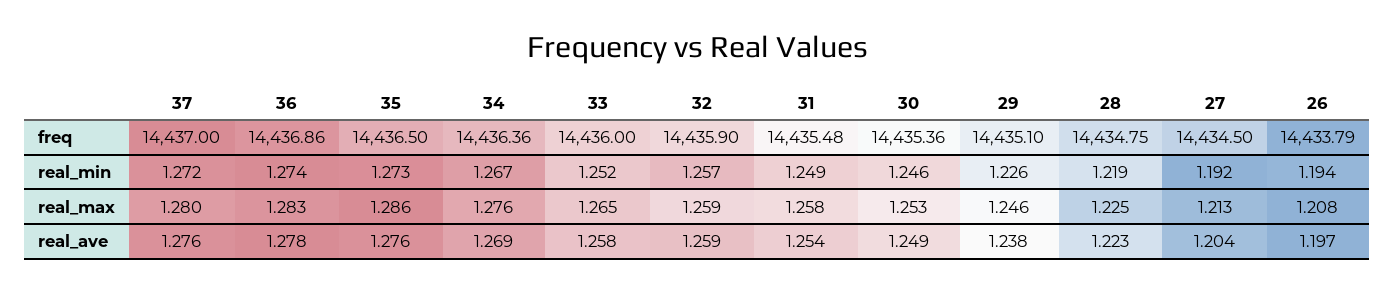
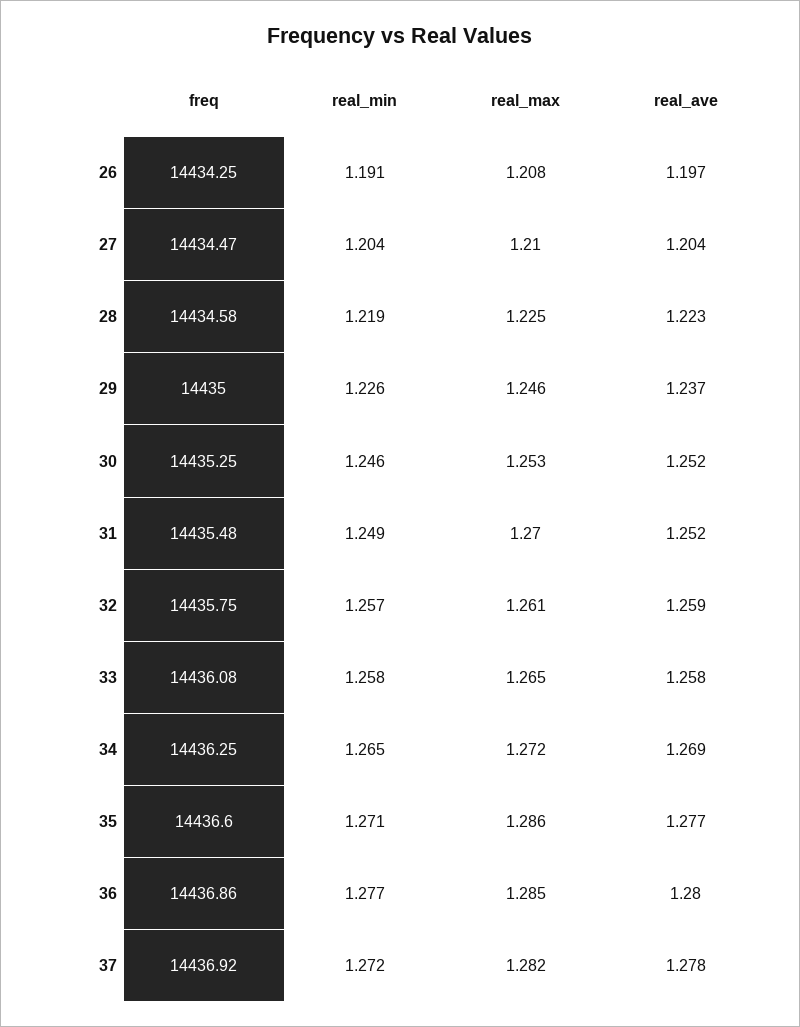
37, freq: 14437 -> 14436.92
35, freq: 14436.5 -> 14436.6
34, freq: 14436.36 -> 14436.25
33, freq: 14436 -> 14436.08
32, freq: 14435.9 -> 14435.75
30, freq: 14435.36 -> 14435.25
29, freq: 14435.1 -> 14435
28, freq: 14434.75 -> 14434.58
27, freq: 14434.5 -> 14434.47
26, freq: 14433.79 -> 14434.25
36, real_min: 1.274 -> 1.277
35, real_min: 1.273 -> 1.271
34, real_min: 1.267 -> 1.265
33, real_min: 1.252 -> 1.258
27, real_min: 1.192 -> 1.204
26, real_min: 1.194 -> 1.191
37, real_max: 1.28 -> 1.282
36, real_max: 1.283 -> 1.285
34, real_max: 1.276 -> 1.272
32, real_max: 1.259 -> 1.261
31, real_max: 1.258 -> 1.27
27, real_max: 1.213 -> 1.21
37, real_ave: 1.276 -> 1.278
36, real_ave: 1.278 -> 1.28
35, real_ave: 1.276 -> 1.277
31, real_ave: 1.254 -> 1.252
30, real_ave: 1.249 -> 1.252
29, real_ave: 1.238 -> 1.237

